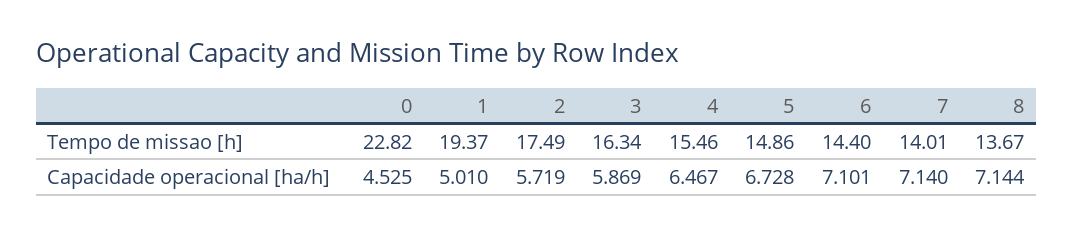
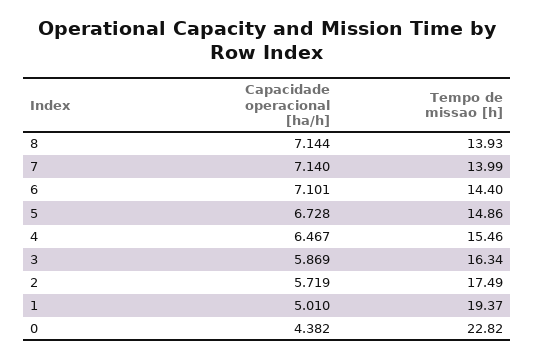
7, Tempo de missao [h]: 14.01 -> 13.99
8, Tempo de missao [h]: 13.67 -> 13.93
0, Capacidade operacional [ha/h]: 4.525 -> 4.382

